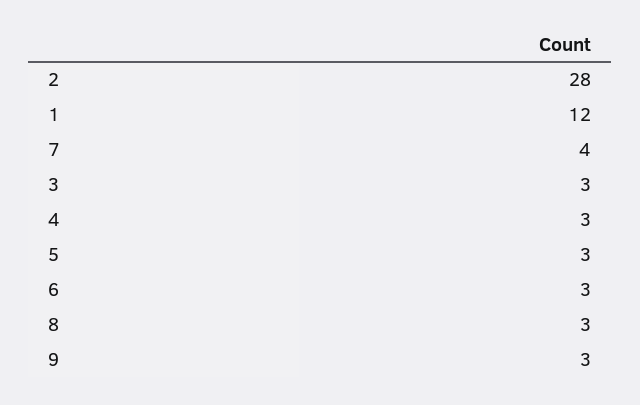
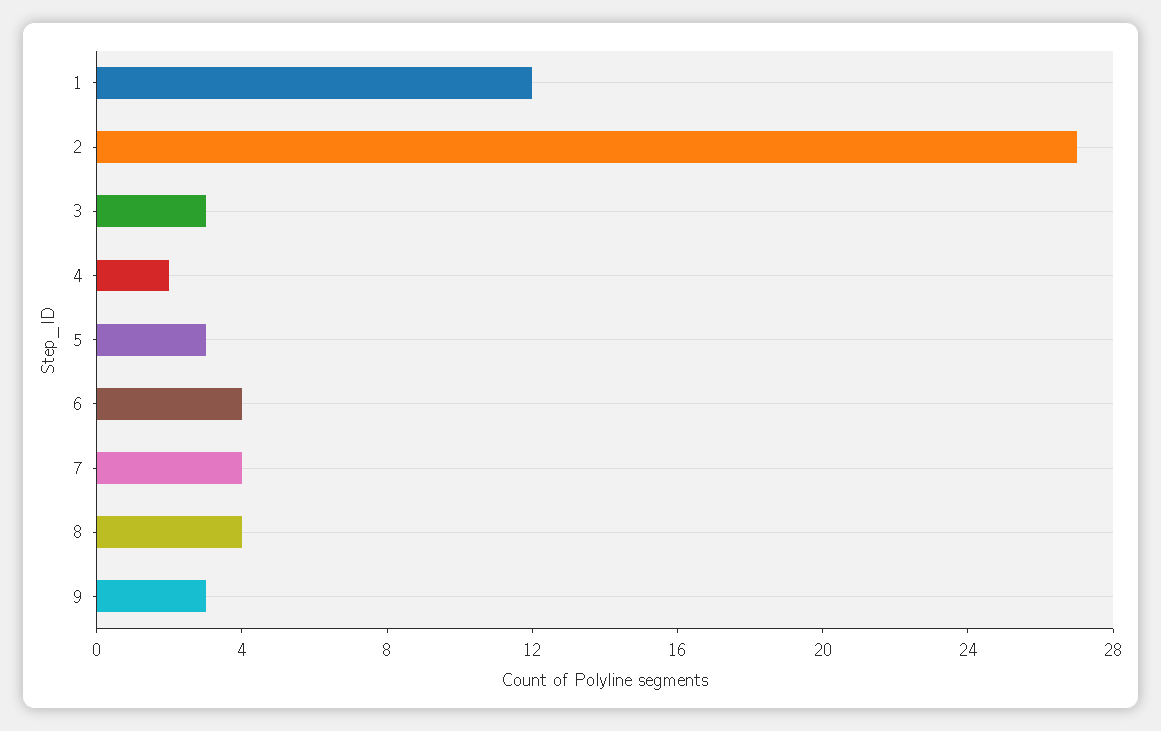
2: 28 -> 27
4: 3 -> 2
6: 3 -> 4
8: 3 -> 4

